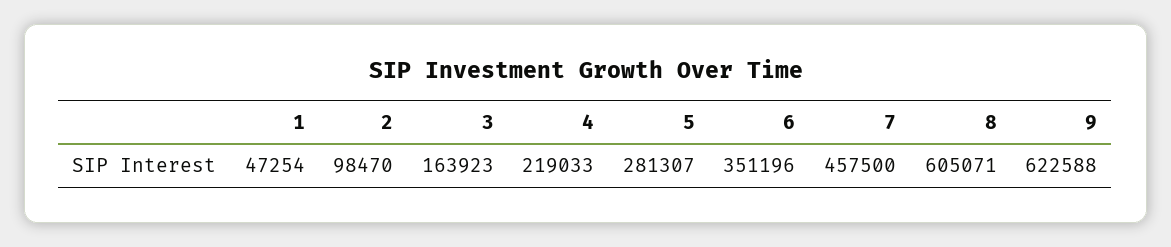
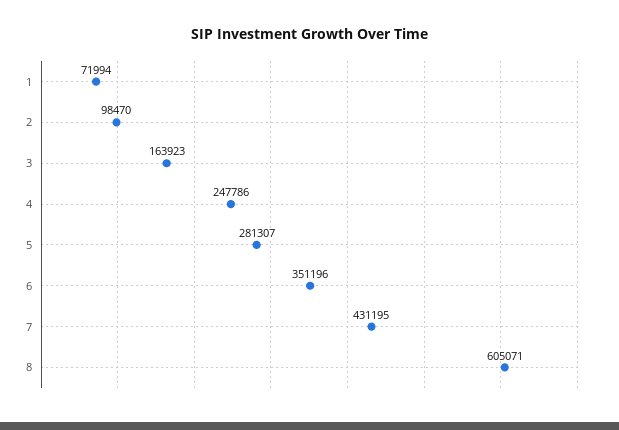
1: 47254 -> 71994
4: 219033 -> 247786
7: 457500 -> 431195
9: 622588 -> none

